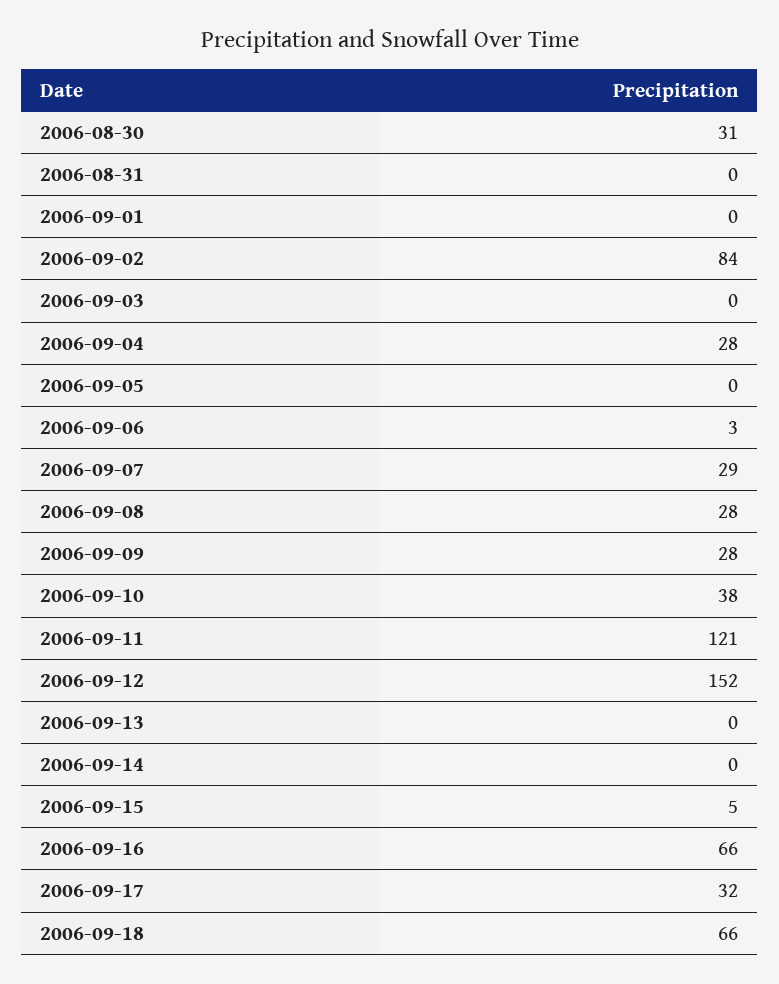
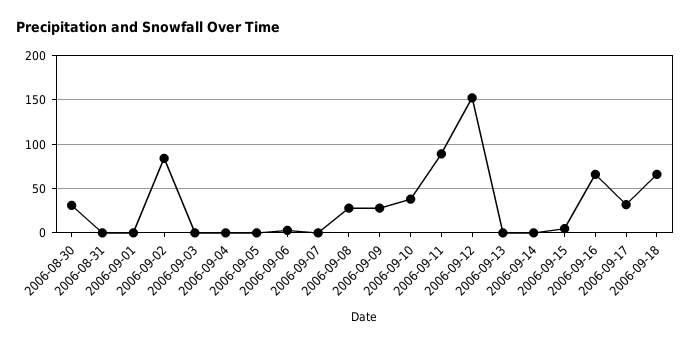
2006-09-04: 28 -> 0
2006-09-07: 29 -> 0
2006-09-11: 121 -> 90

